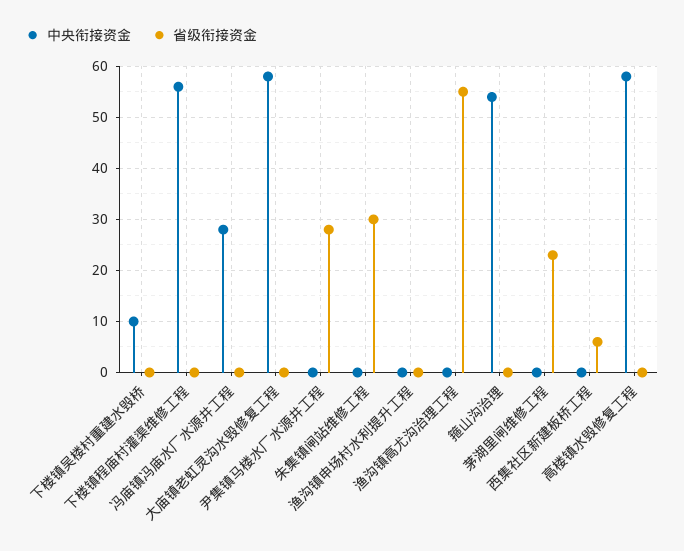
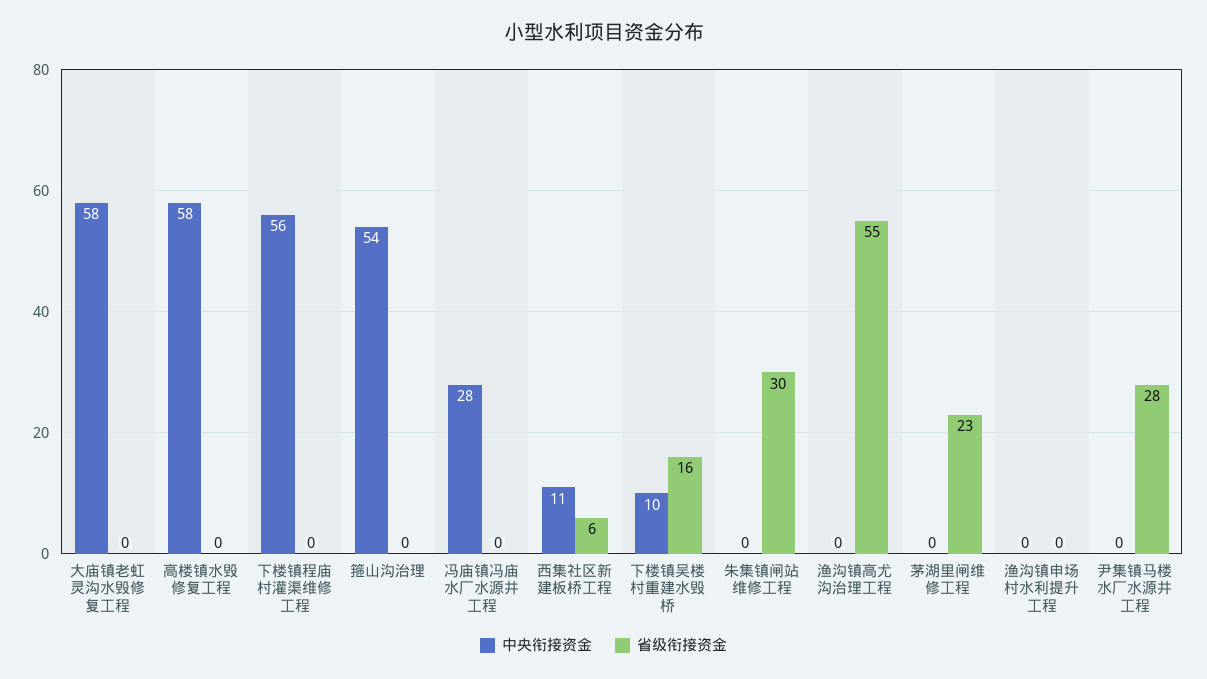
省级衔接资金, 下楼镇吴楼村重建水毁桥: 0 -> 16
中央衔接资金, 西集社区新建板桥工程: 0 -> 11

